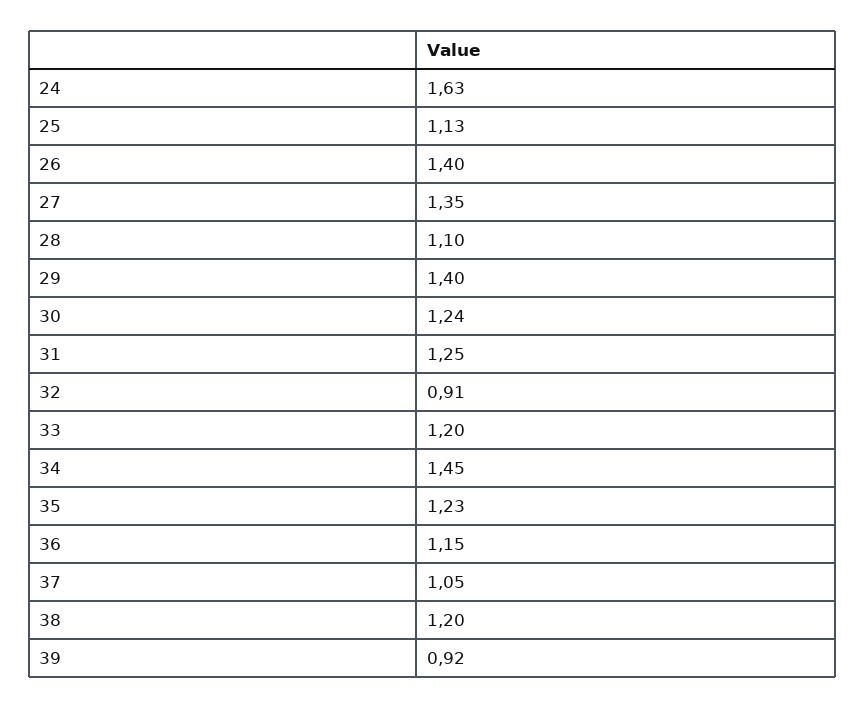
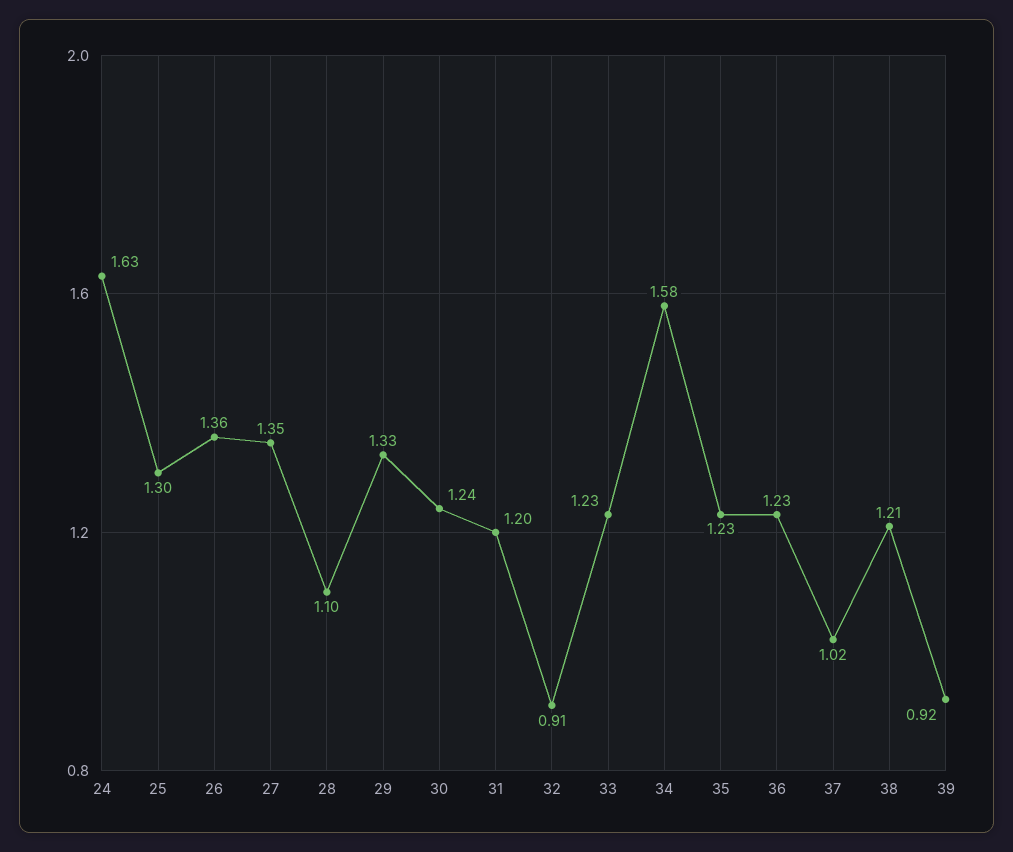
25: 1.13 -> 1.3
26: 1.4 -> 1.36
29: 1.4 -> 1.33
31: 1.25 -> 1.2
33: 1.2 -> 1.23
34: 1.45 -> 1.58
36: 1.15 -> 1.23
37: 1.05 -> 1.02
38: 1.2 -> 1.21

